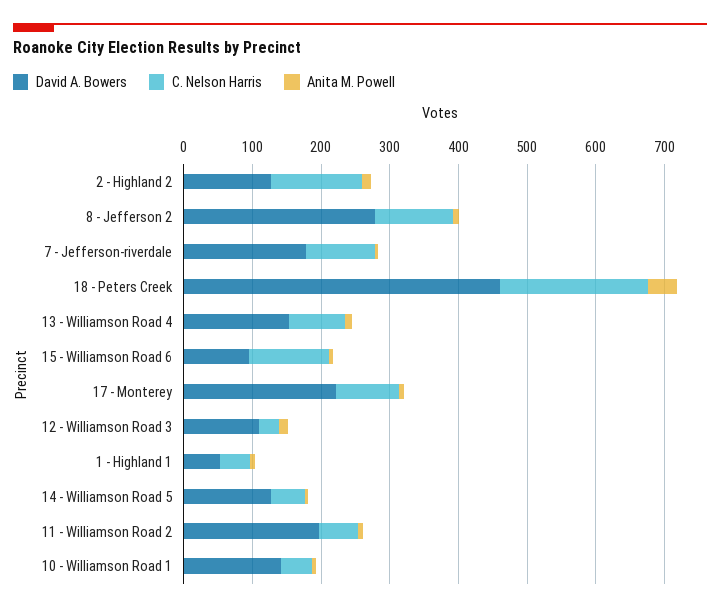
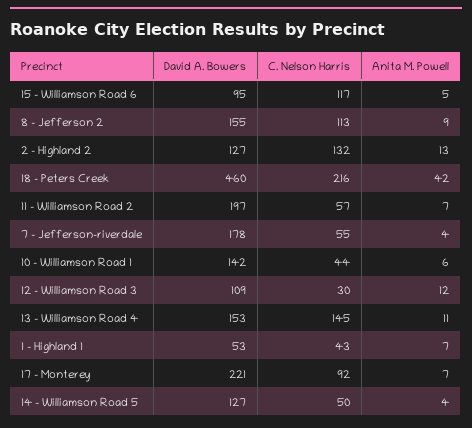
David A. Bowers, 8 - Jefferson 2: 280 -> 155
C. Nelson Harris, 7 - Jefferson-riverdale: 100 -> 55
C. Nelson Harris, 13 - Williamson Road 4: 80 -> 145

